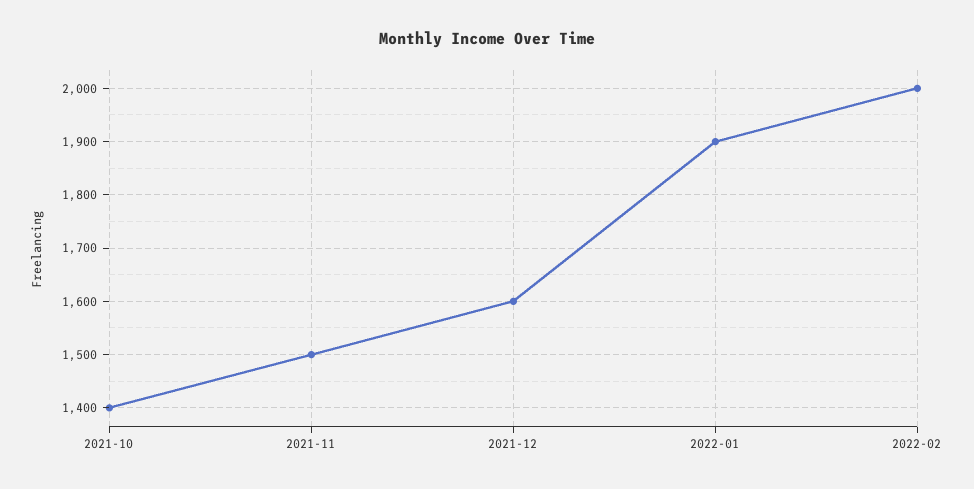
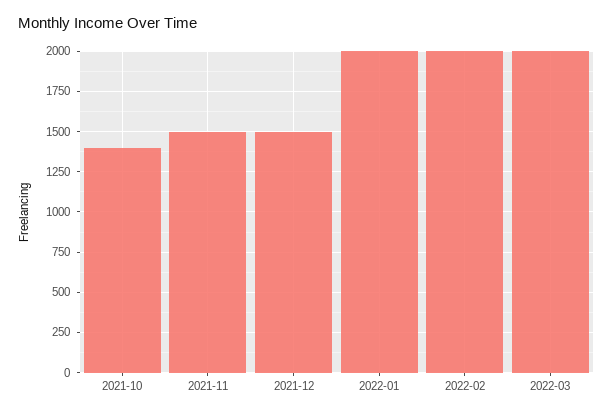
2021-12: 1600 -> 1500
2022-01: 1900 -> 2000
2022-03: none -> 2000

